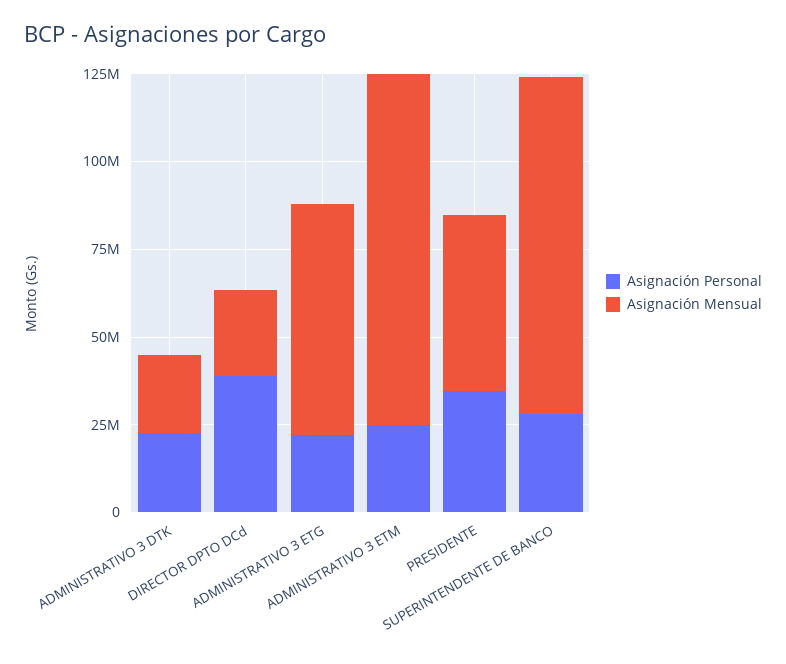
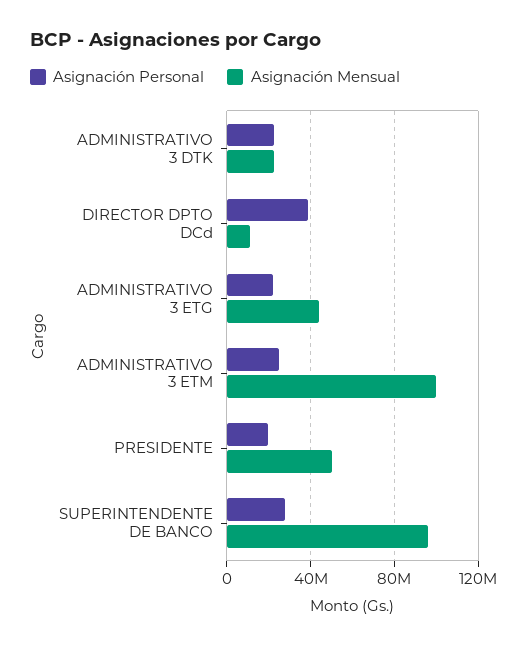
Asignación Mensual, DIRECTOR DPTO DCd: 25000000 -> 10000000
Asignación Mensual, ADMINISTRATIVO 3 ETG: 65000000 -> 45000000
Asignación Personal, PRESIDENTE: 35000000 -> 20000000

